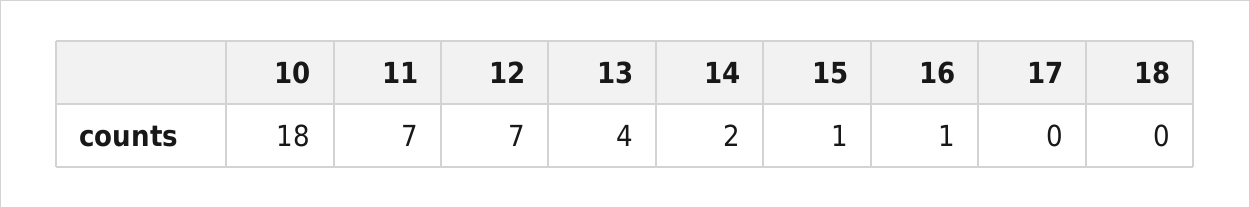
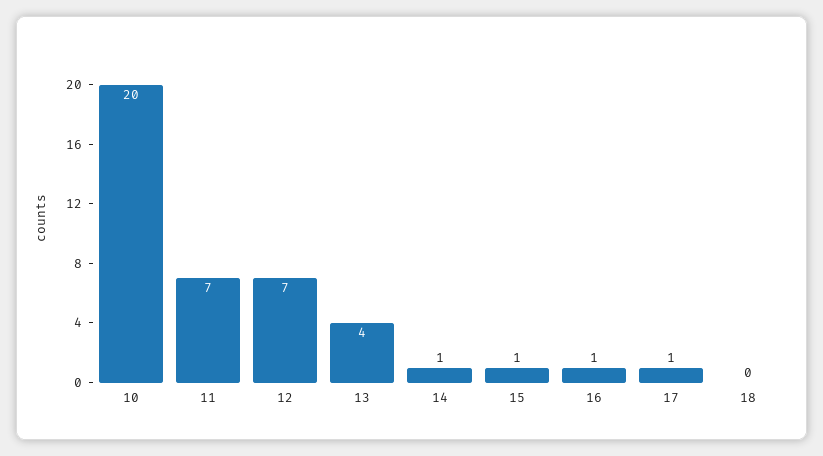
10: 18 -> 20
14: 2 -> 1
17: 0 -> 1

